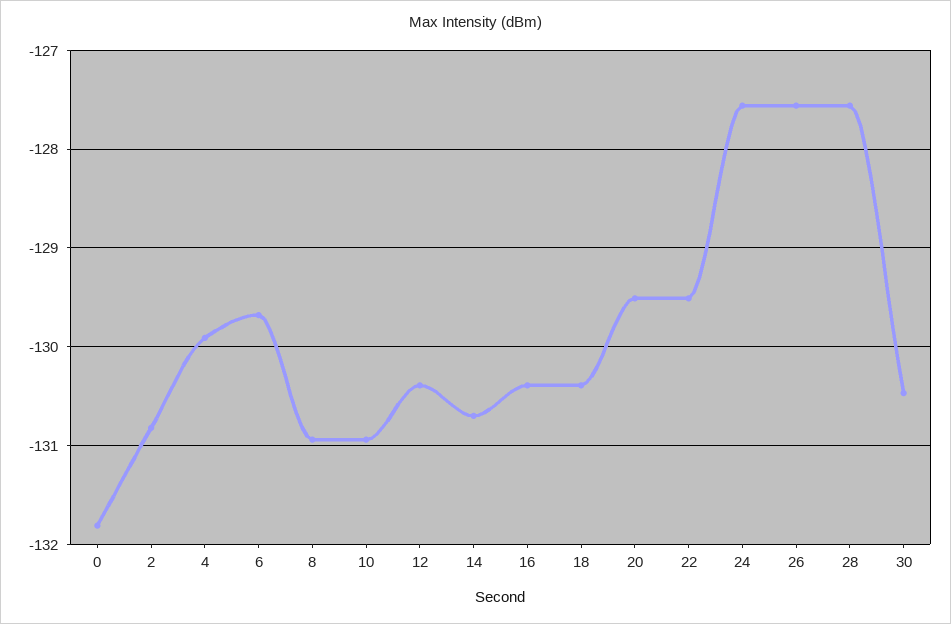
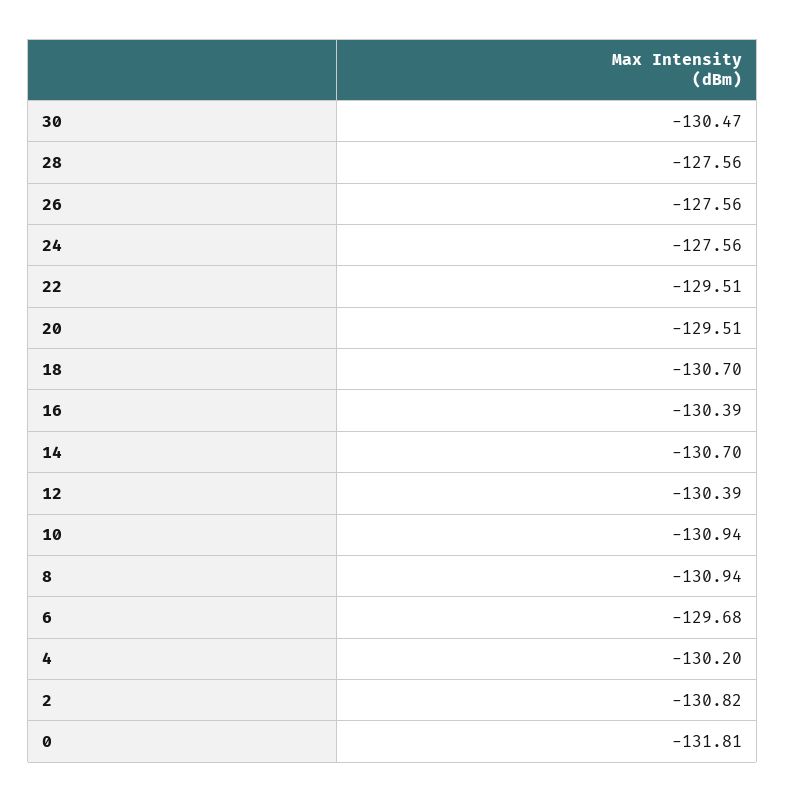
4: -129.9 -> -130.2
18: -130.4 -> -130.7

